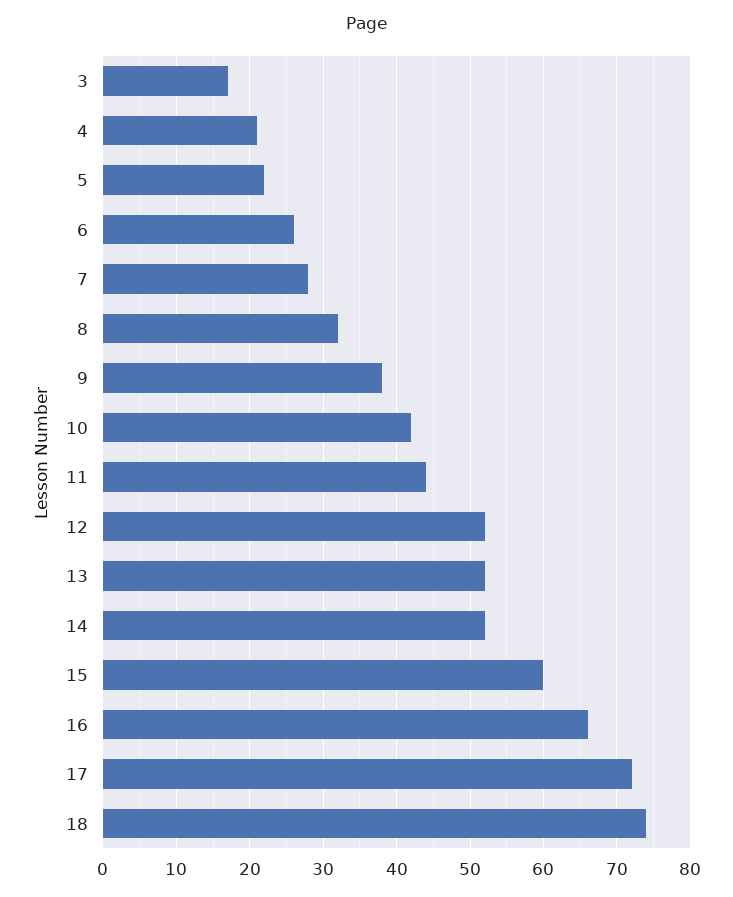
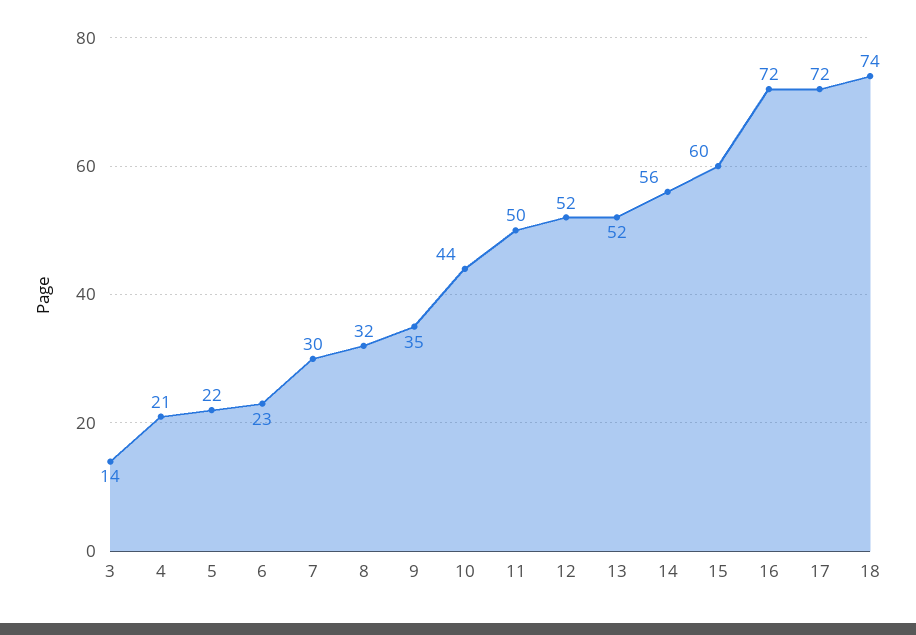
3: 17 -> 14
6: 26 -> 23
7: 28 -> 30
9: 38 -> 35
10: 42 -> 44
11: 44 -> 50
14: 52 -> 56
16: 66 -> 72

